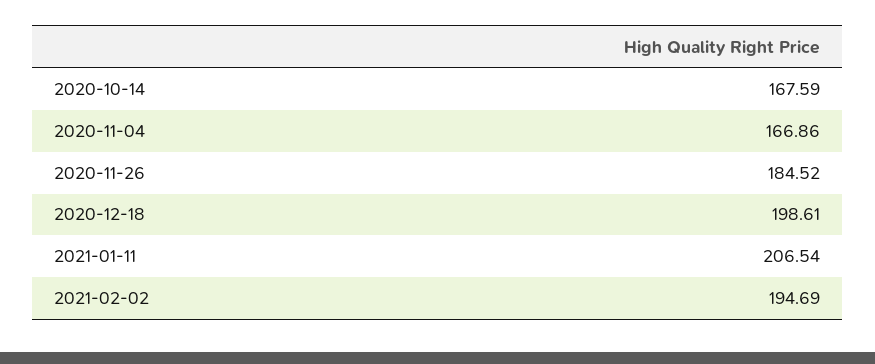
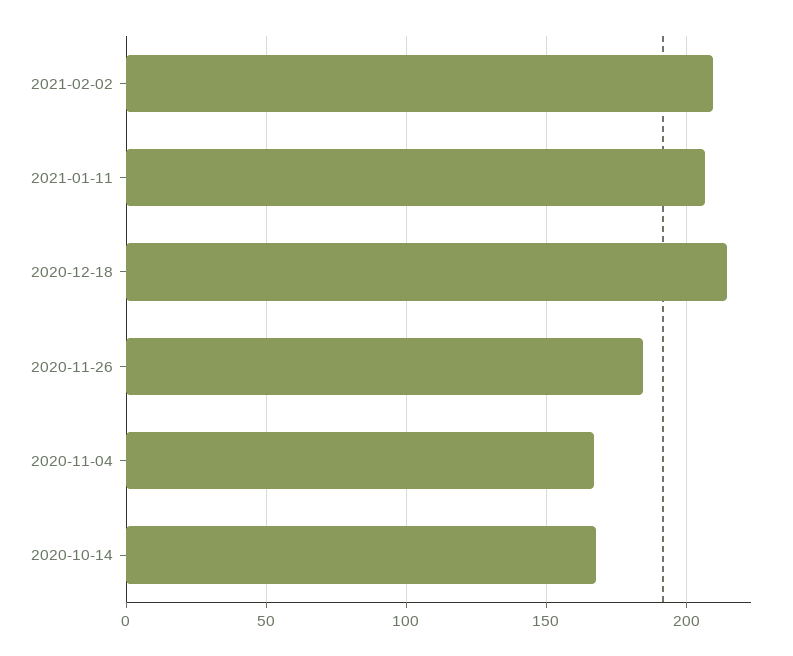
2020-12-18: 198.61 -> 215
2021-02-02: 194.69 -> 210

